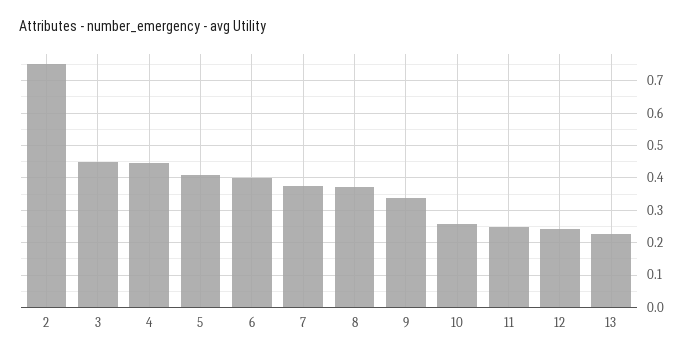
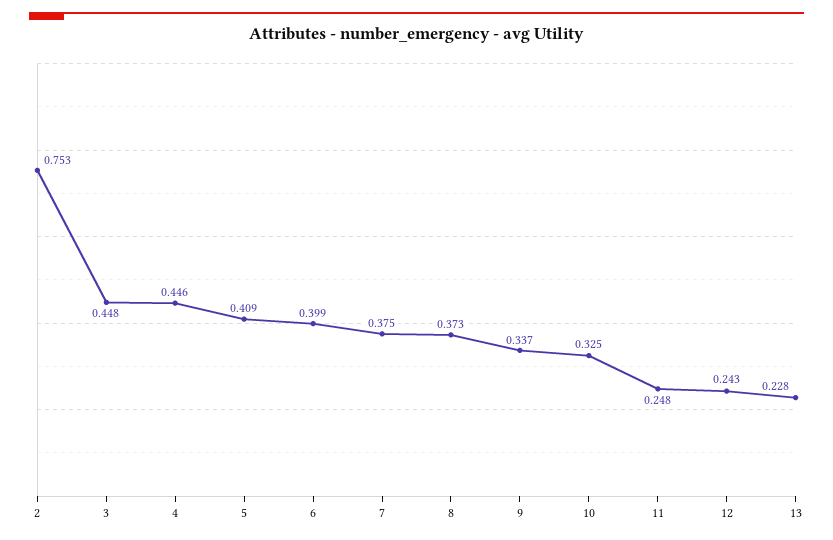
10: 0.26 -> 0.325

